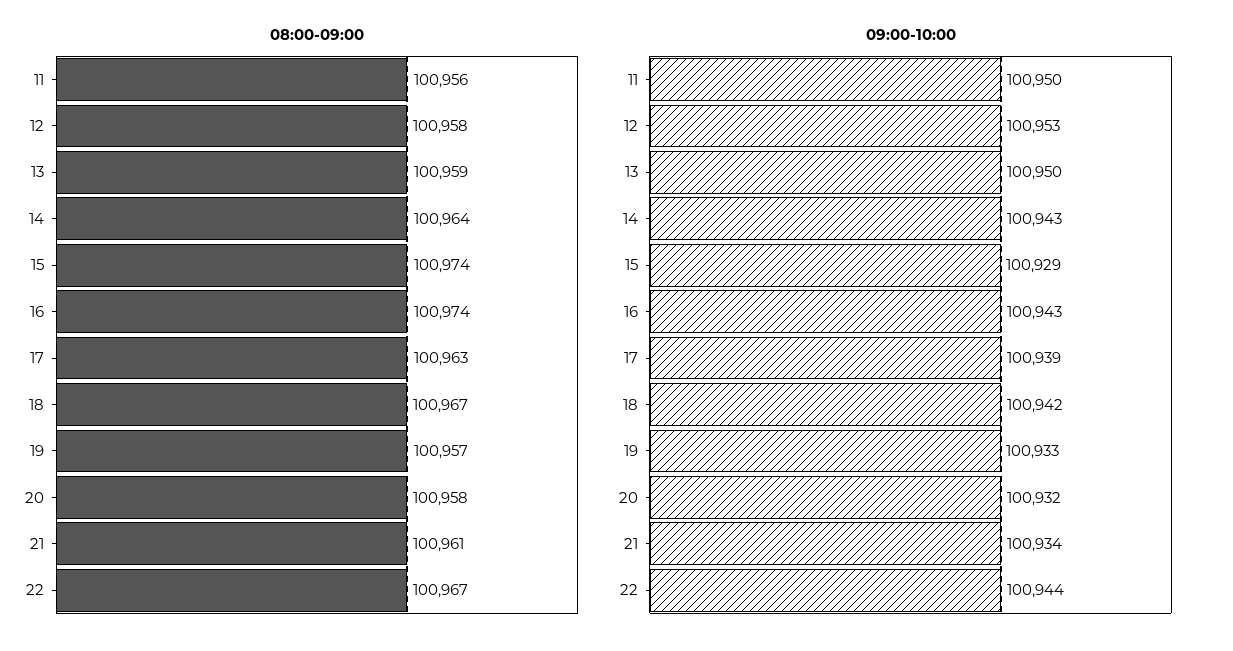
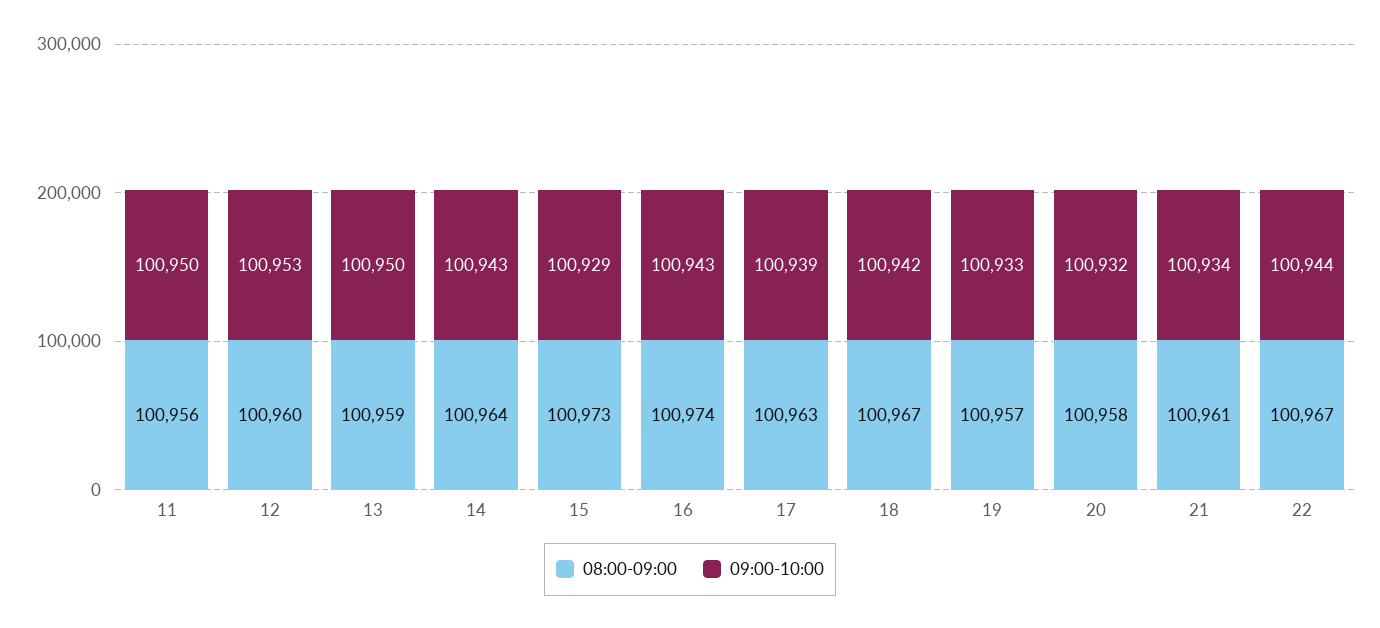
08:00-09:00, 12: 100958 -> 100960
08:00-09:00, 15: 100974 -> 100973

